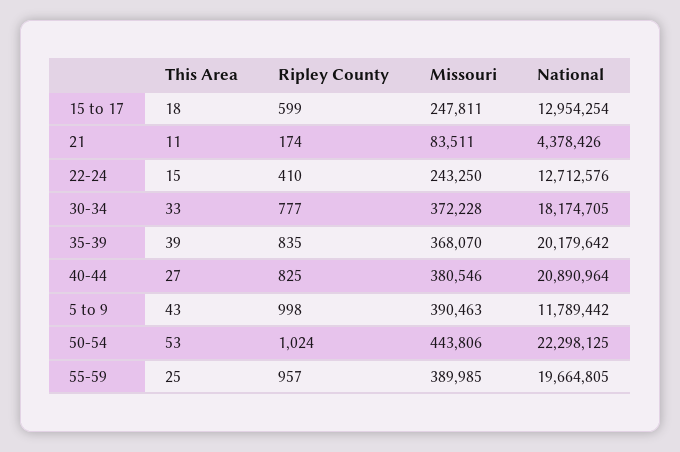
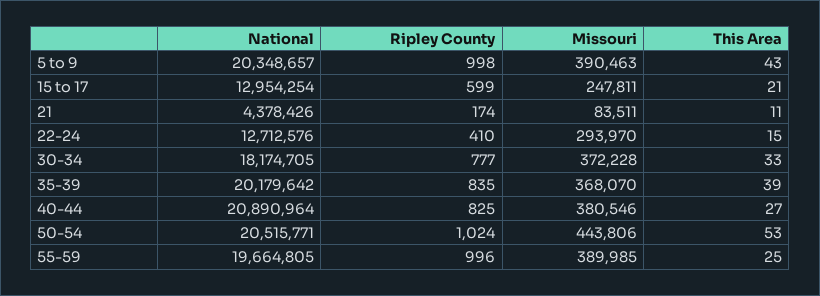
This Area, 15 to 17: 18 -> 21
Missouri, 22-24: 243250 -> 293970
National, 5 to 9: 11789442 -> 20348657
National, 50-54: 22298125 -> 20515771
Ripley County, 55-59: 957 -> 996

